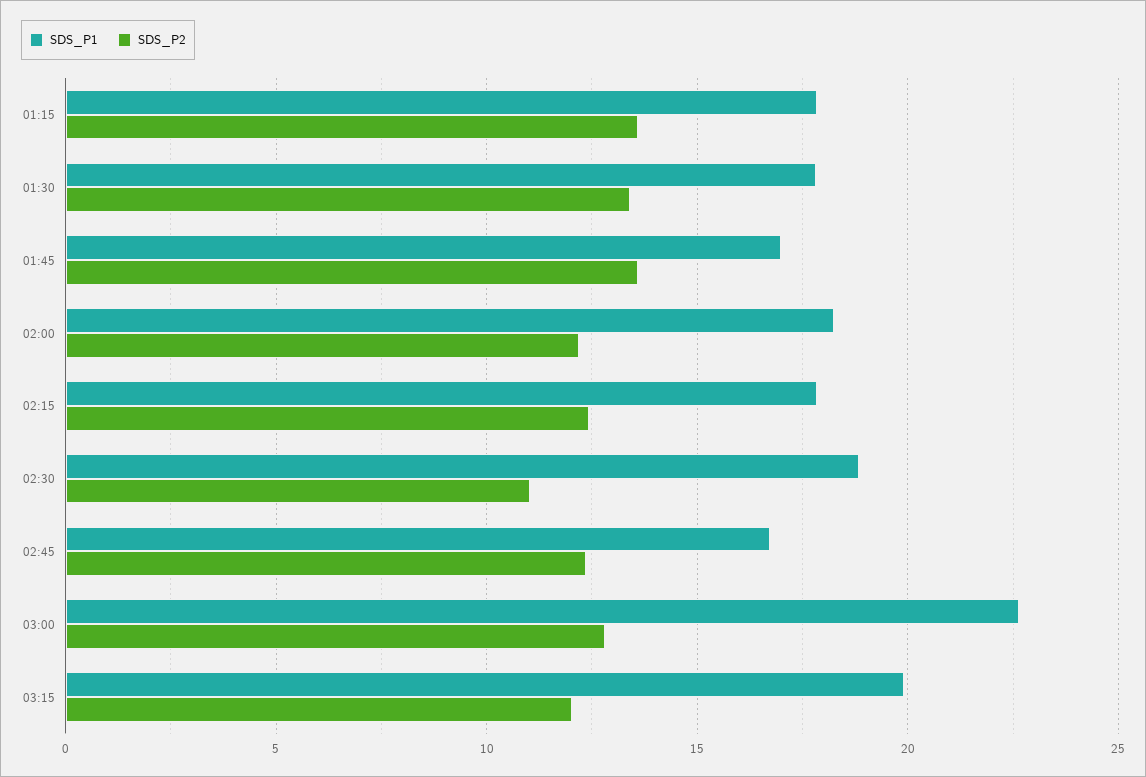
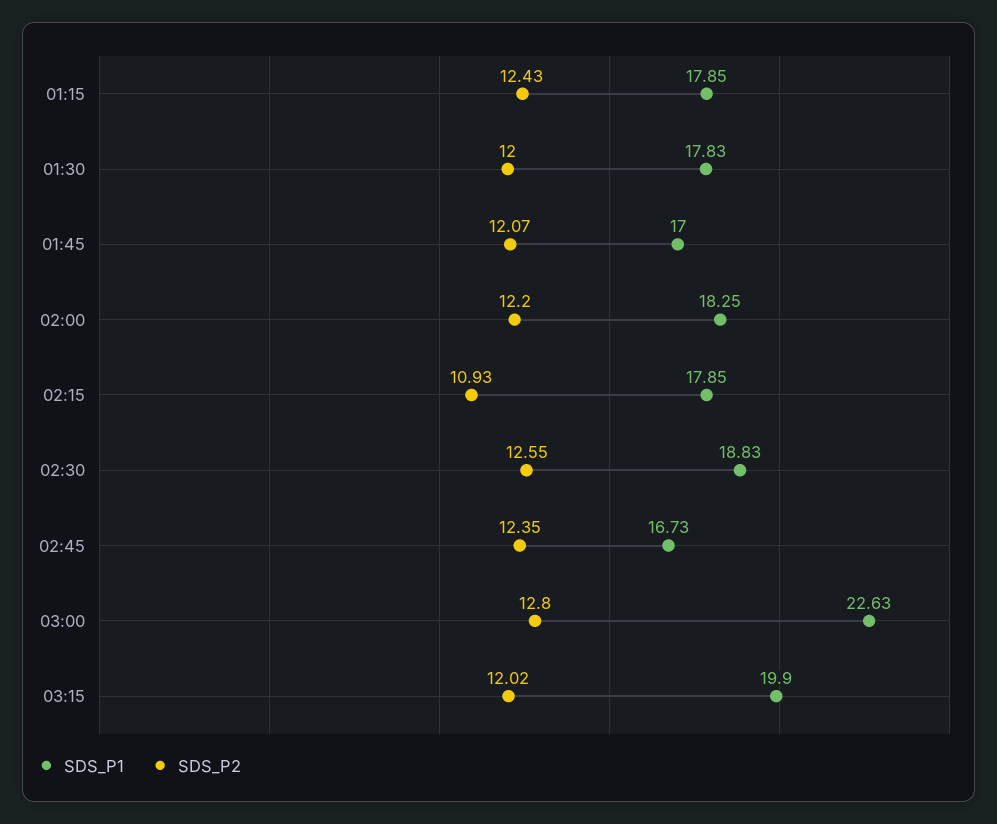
SDS_P2, 01:15: 13.5 -> 12.43
SDS_P2, 01:30: 13.5 -> 12
SDS_P2, 01:45: 13.5 -> 12.07
SDS_P2, 02:15: 12.5 -> 10.93
SDS_P2, 02:30: 11 -> 12.55

